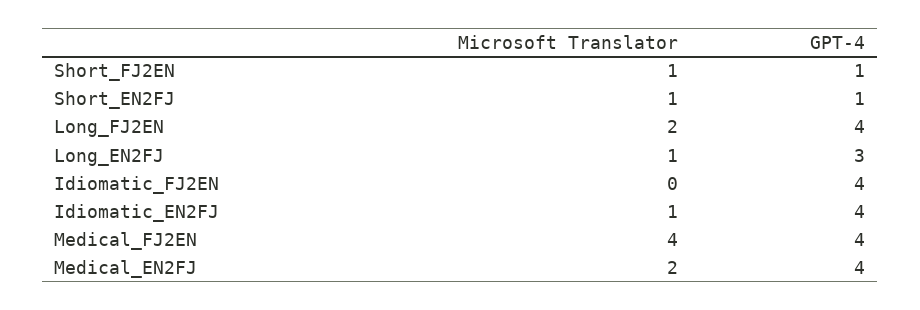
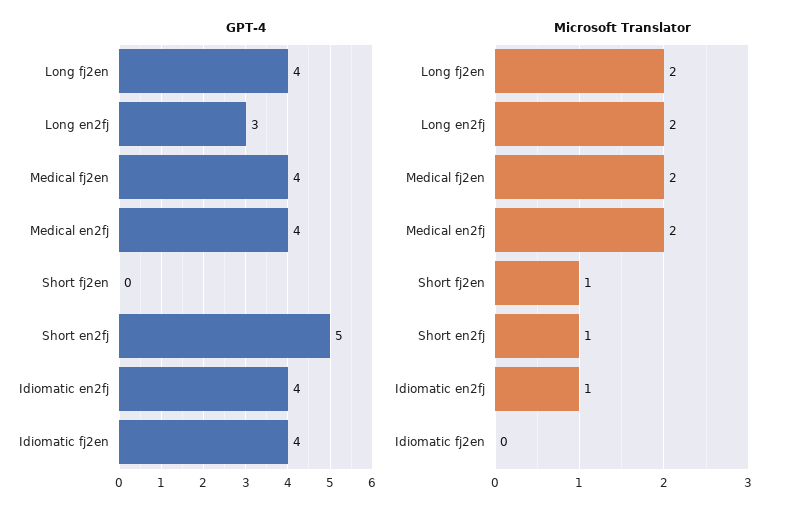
GPT-4, Short_FJ2EN: 1 -> 0
GPT-4, Short_EN2FJ: 1 -> 5
Microsoft Translator, Long_EN2FJ: 1 -> 2
Microsoft Translator, Medical_FJ2EN: 4 -> 2

